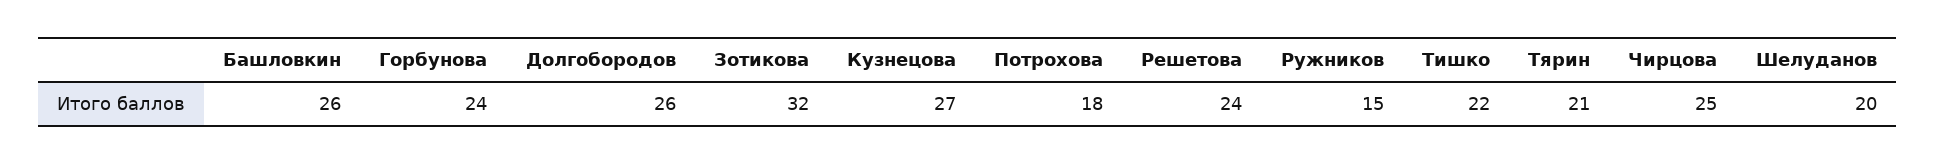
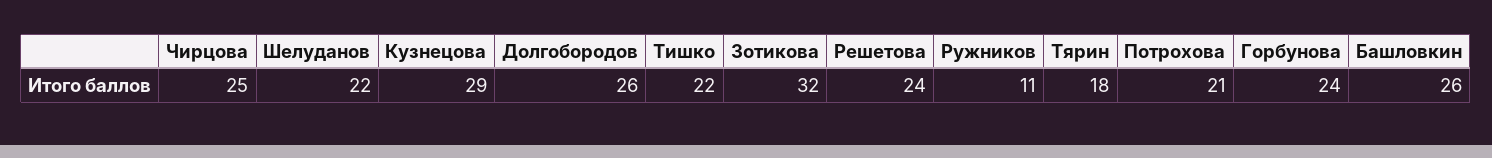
Кузнецова: 27 -> 29
Потрохова: 18 -> 21
Ружников: 15 -> 11
Тярин: 21 -> 18
Шелуданов: 20 -> 22

